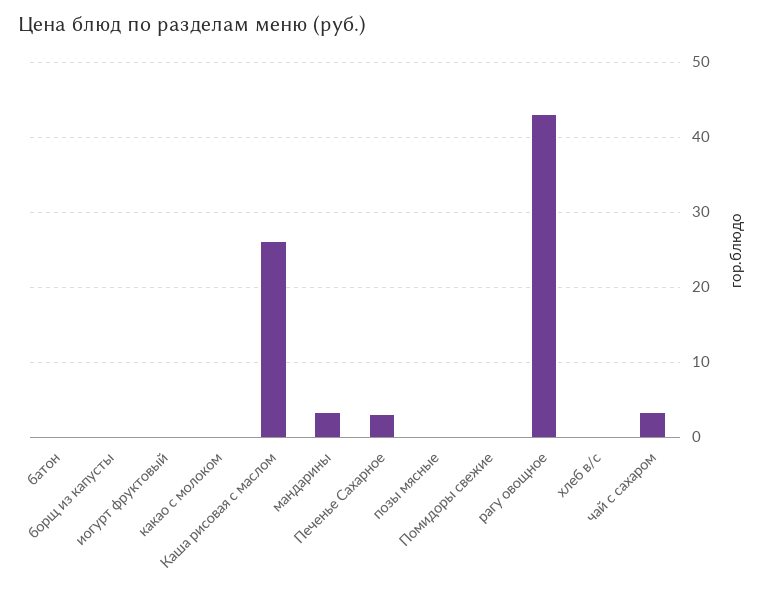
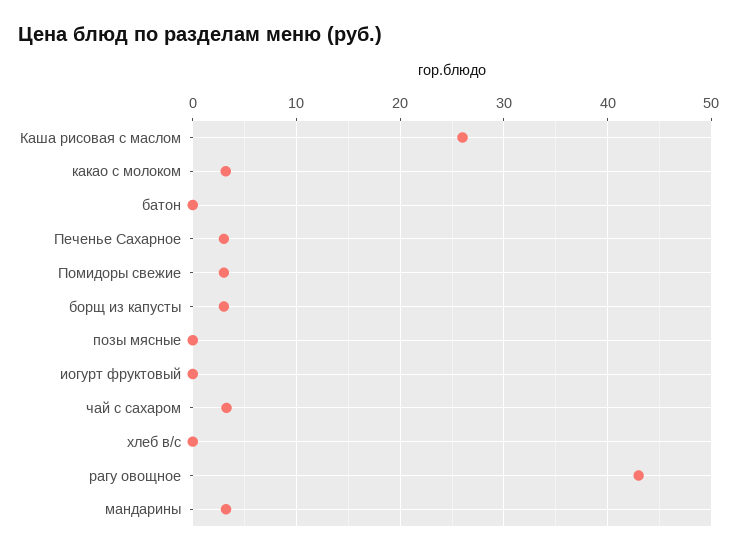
борщ из капусты: 0 -> 3
какао с молоком: 0 -> 3
Помидоры свежие: 0 -> 3

